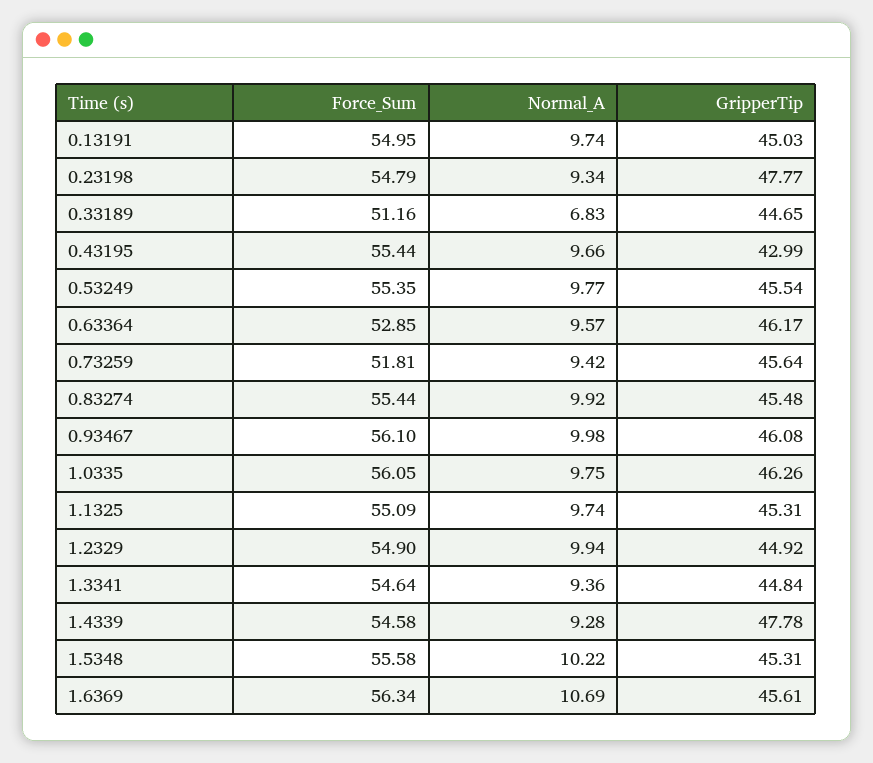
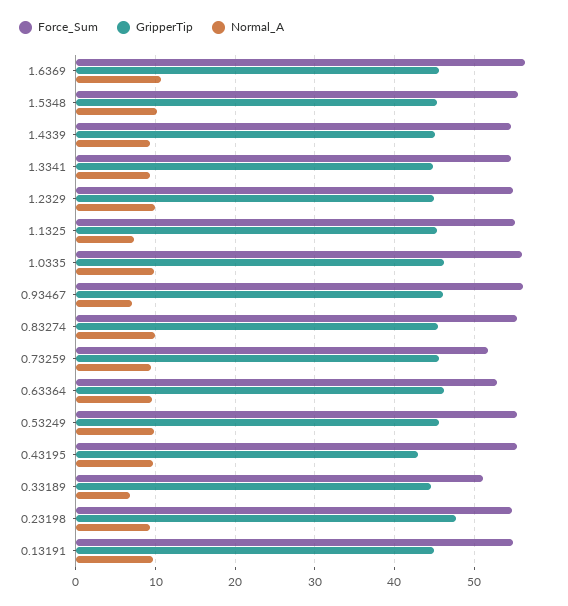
Normal_A, 0.93467: 9.98 -> 7
Normal_A, 1.1325: 9.74 -> 7
GripperTip, 1.4339: 47.78 -> 45

